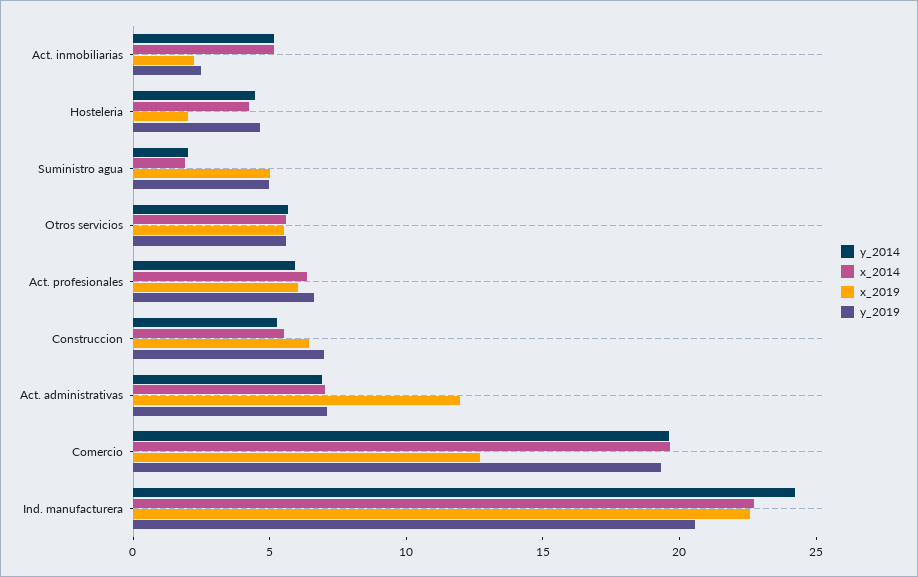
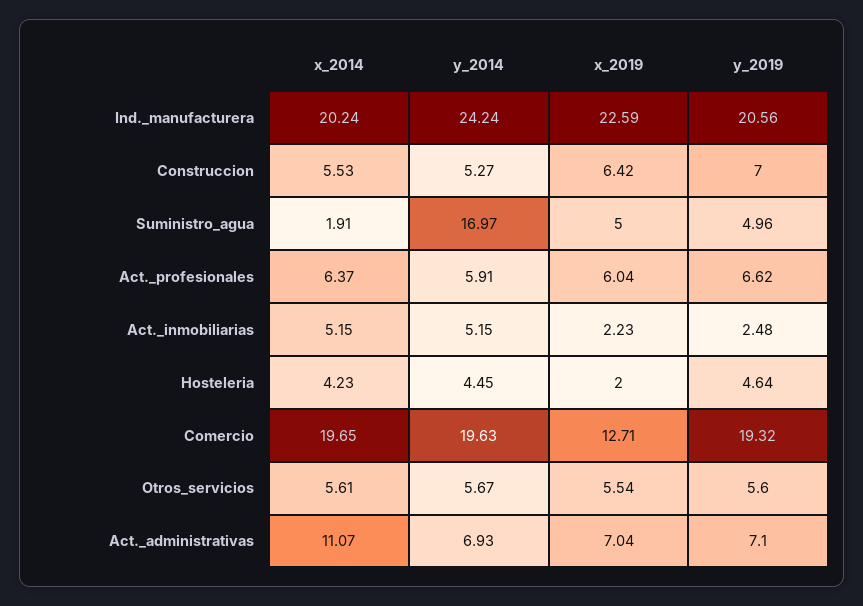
y_2014, Suministro agua: 2 -> 16.97
x_2014, Act. administrativas: 7 -> 11.07
x_2019, Act. administrativas: 12 -> 7.04
x_2014, Ind. manufacturera: 23 -> 20.24

